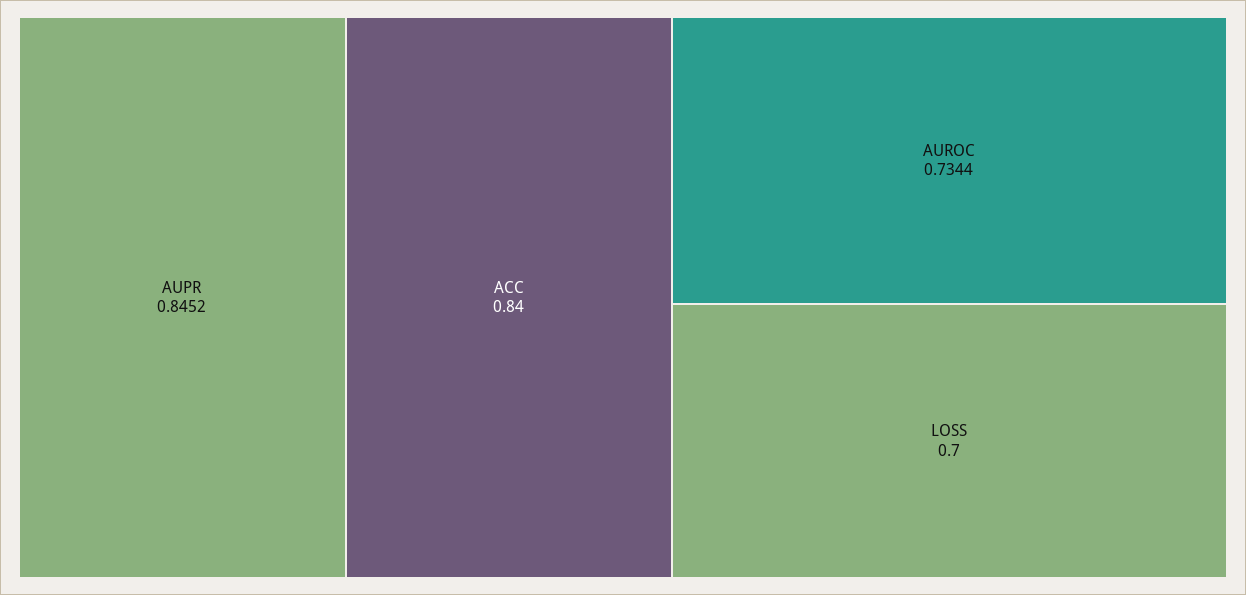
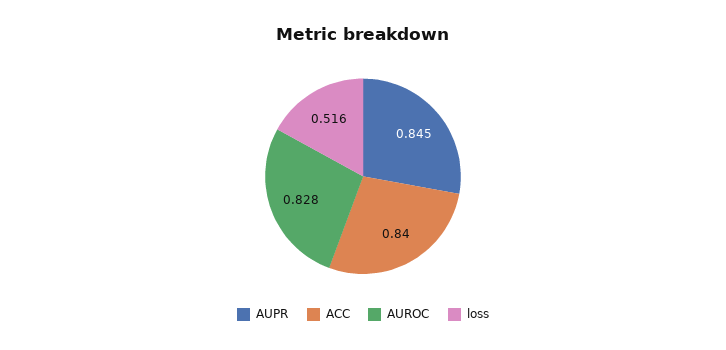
AUROC: 0.7344 -> 0.828
LOSS: 0.7 -> 0.516

